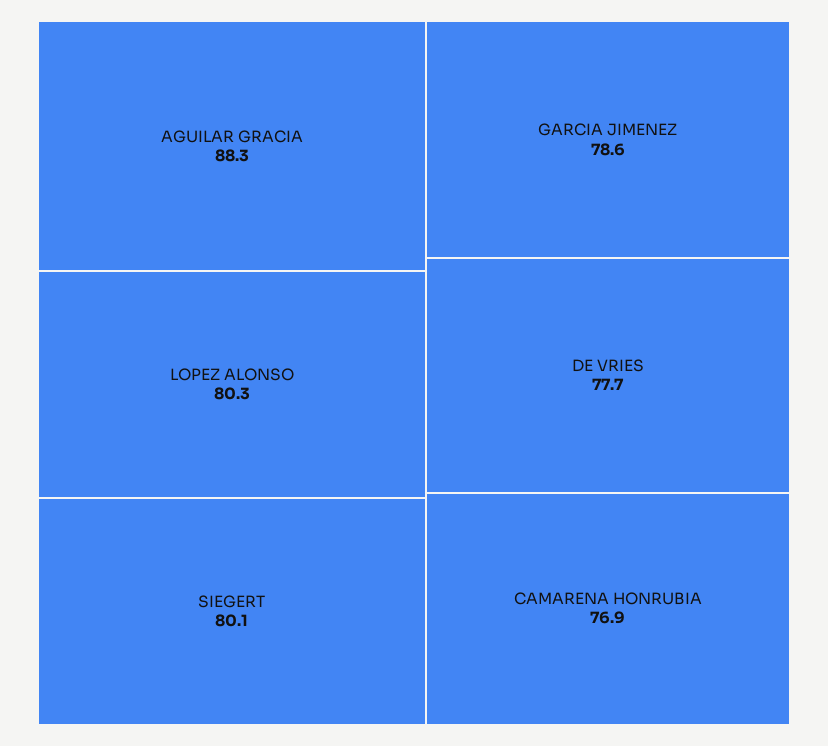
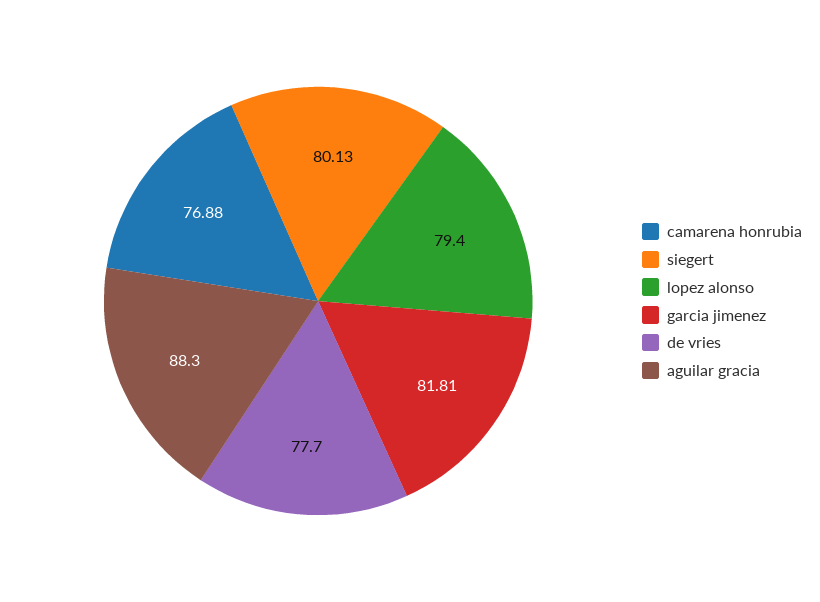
LOPEZ ALONSO: 80.3 -> 79.4
GARCIA JIMENEZ: 78.6 -> 81.81

